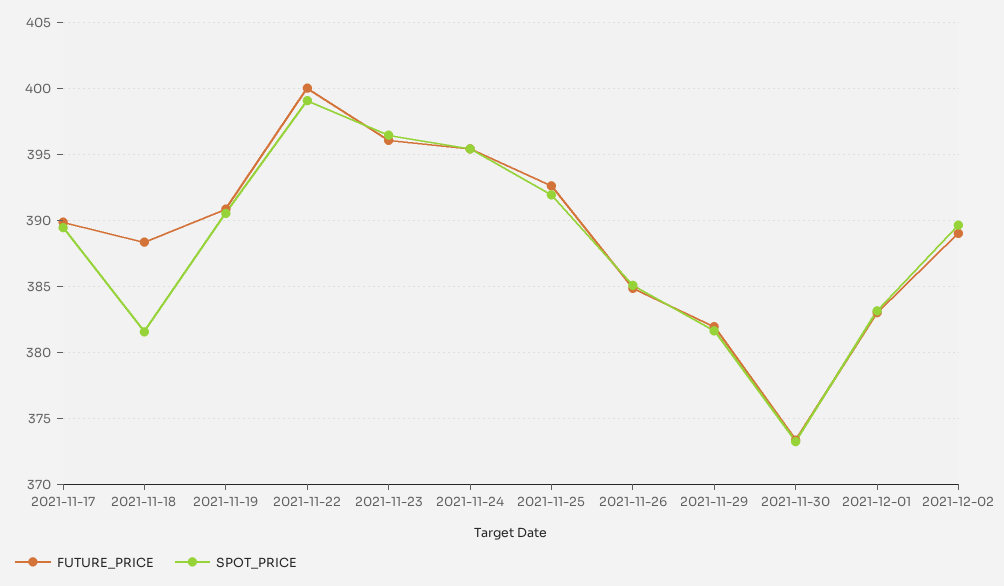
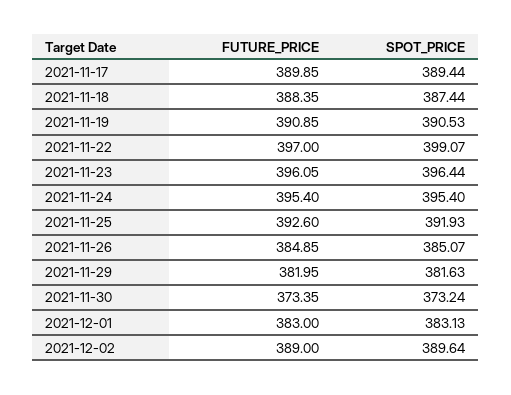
SPOT_PRICE, 2021-11-18: 381.5 -> 387.44
FUTURE_PRICE, 2021-11-22: 400 -> 397

